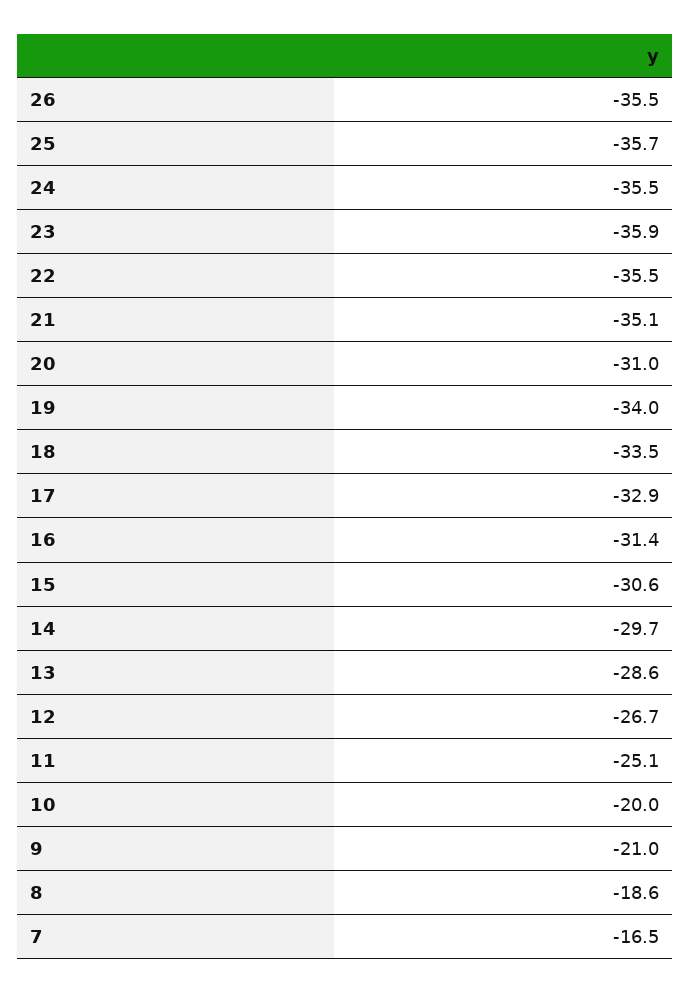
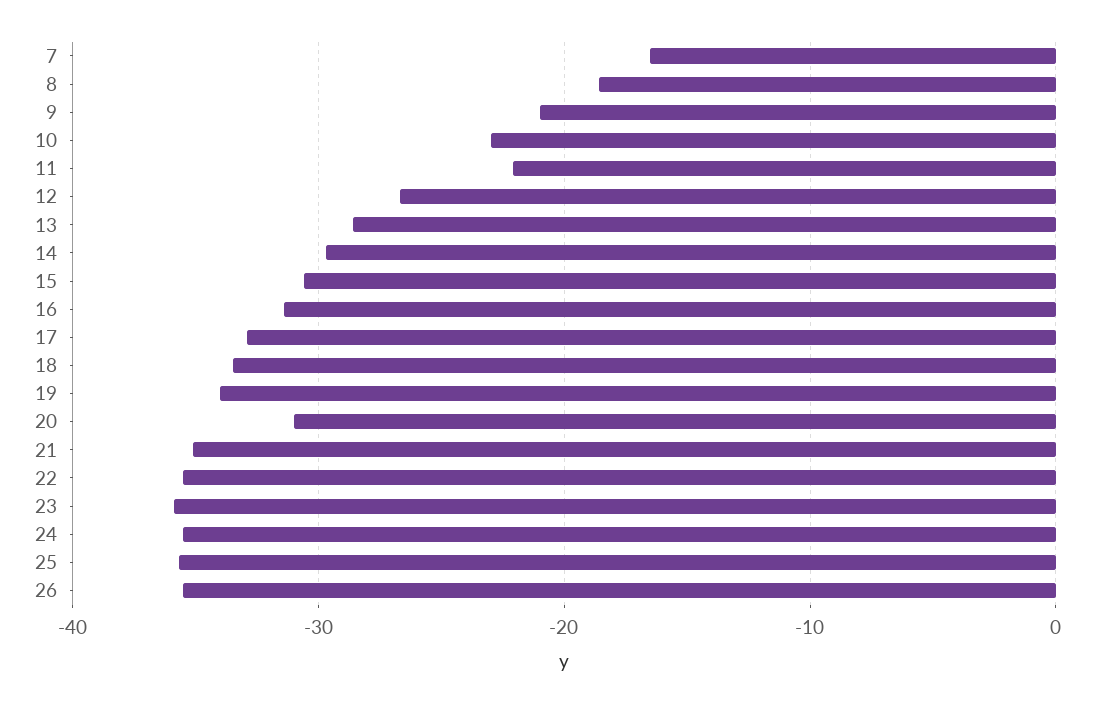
11: -25.1 -> -22
10: -20 -> -23

